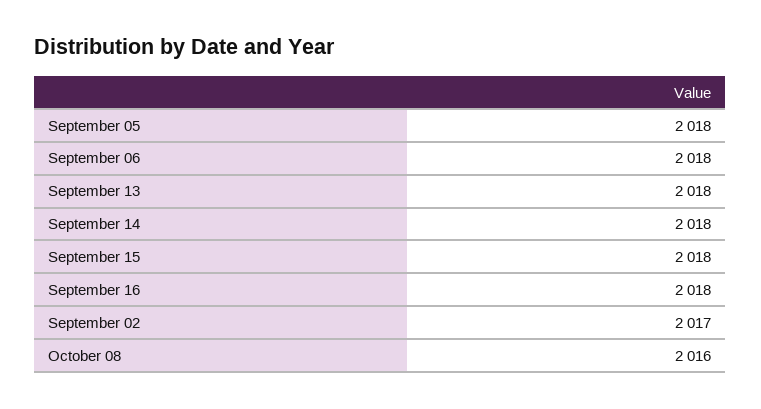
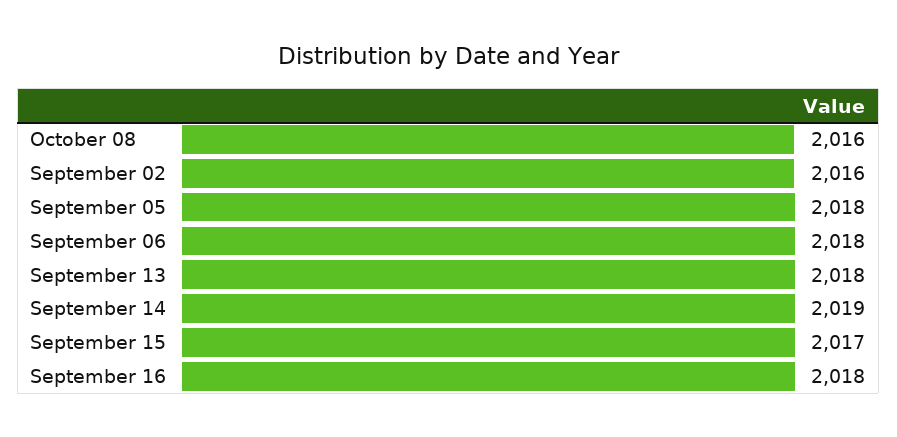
September 14: 2018 -> 2019
September 15: 2018 -> 2017
September 02: 2017 -> 2016

